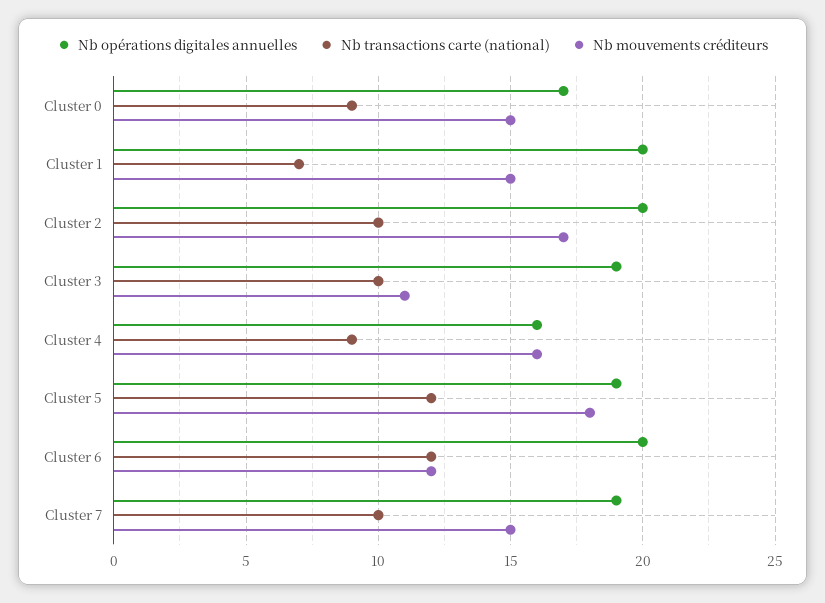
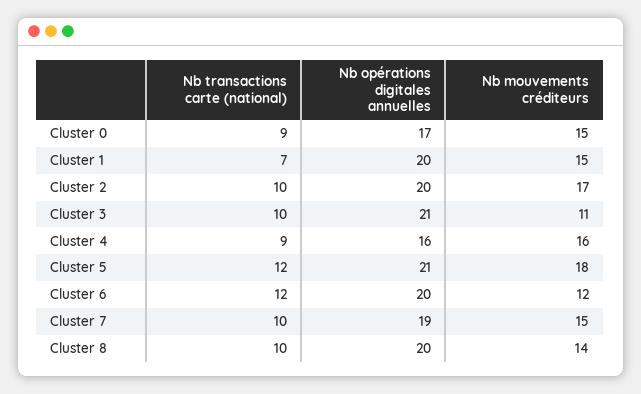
Nb opérations digitales annuelles, Cluster 3: 19 -> 21
Nb opérations digitales annuelles, Cluster 5: 19 -> 21
Nb transactions carte (national), Cluster 8: none -> 10
Nb opérations digitales annuelles, Cluster 8: none -> 20
Nb mouvements créditeurs, Cluster 8: none -> 14

